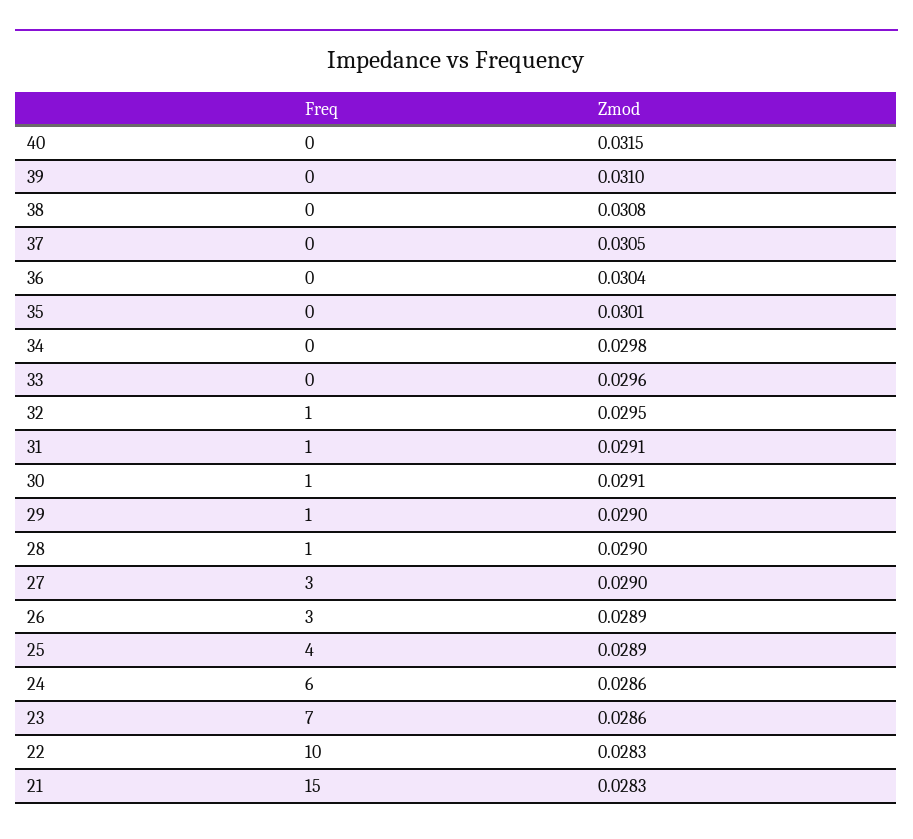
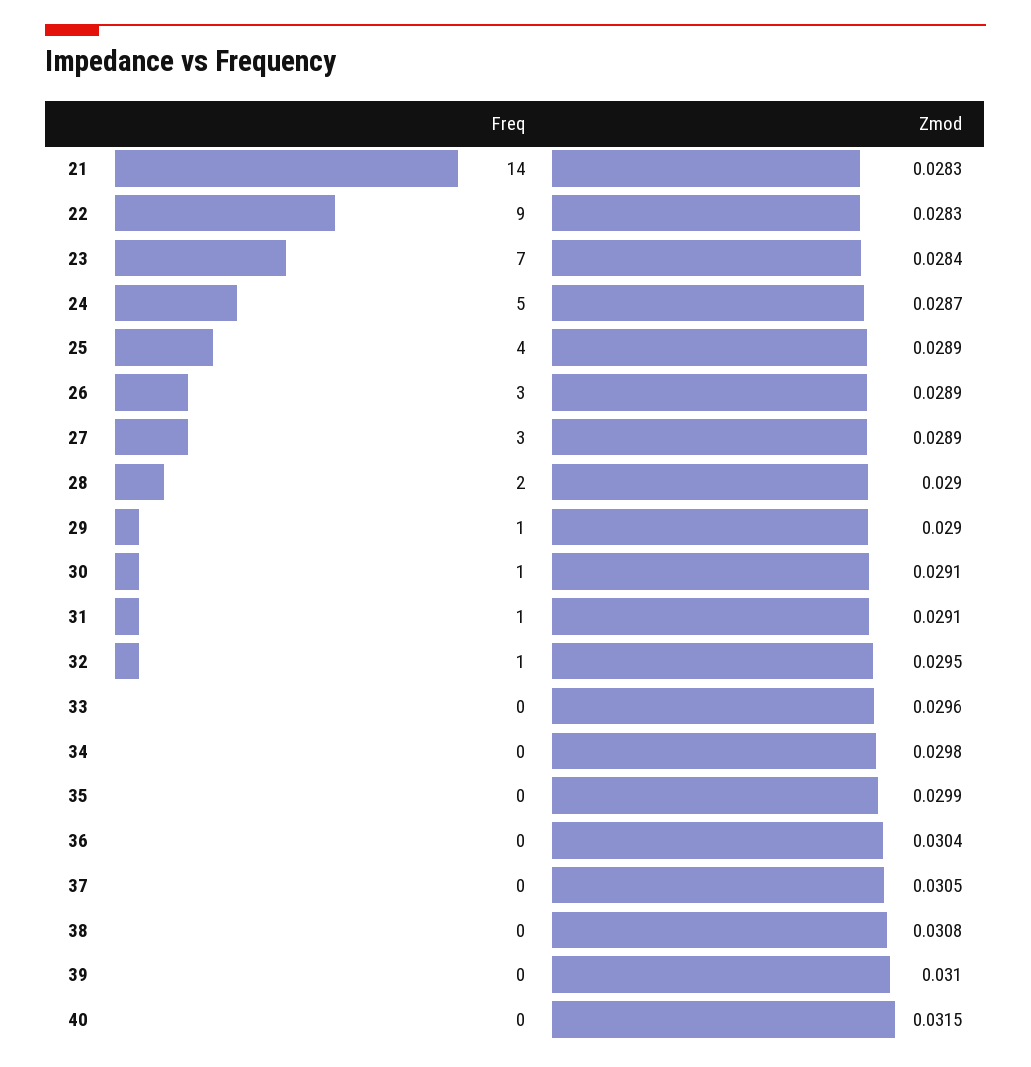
Zmod, 35: 0.0301 -> 0.0299
Freq, 28: 1 -> 2
Zmod, 27: 0.029 -> 0.0289
Freq, 24: 6 -> 5
Zmod, 24: 0.0286 -> 0.0287
Zmod, 23: 0.0286 -> 0.0284
Freq, 22: 10 -> 9
Freq, 21: 15 -> 14

